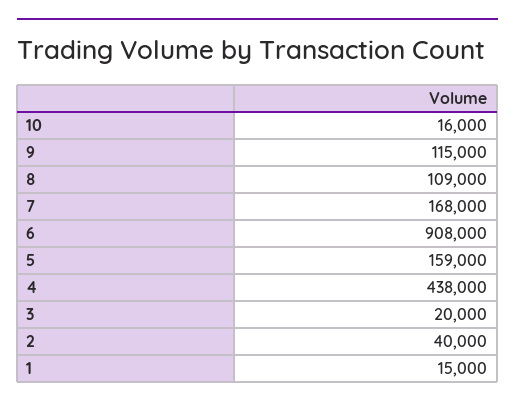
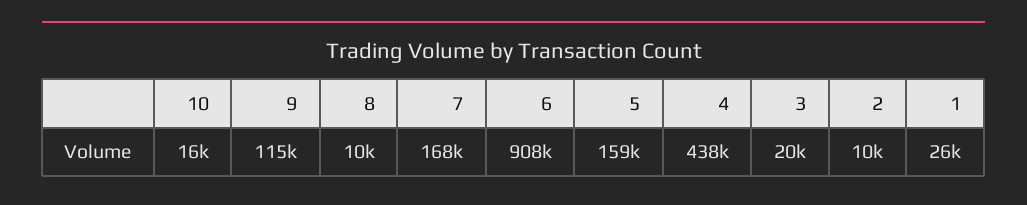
8: 109000 -> 10000
2: 40000 -> 10000
1: 15000 -> 26000

